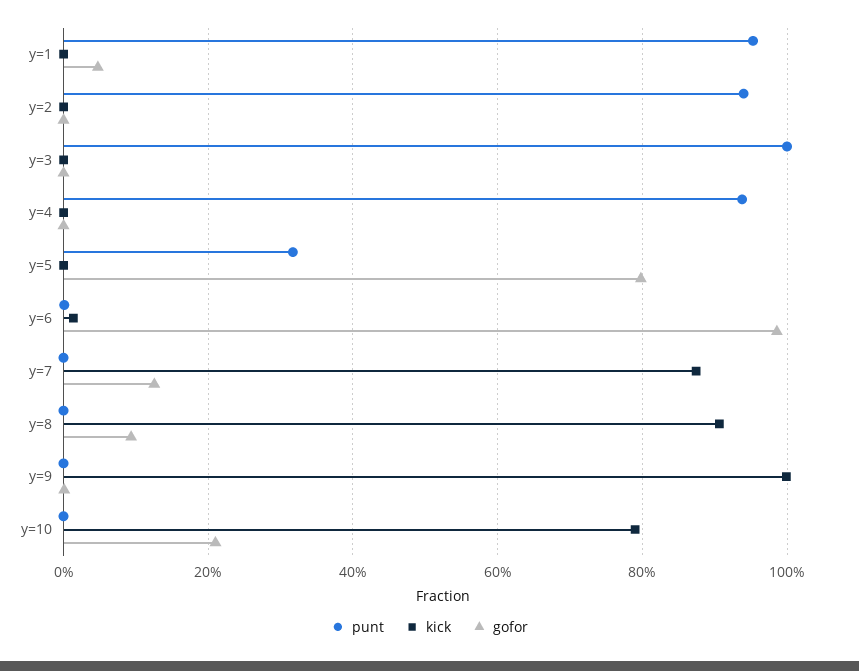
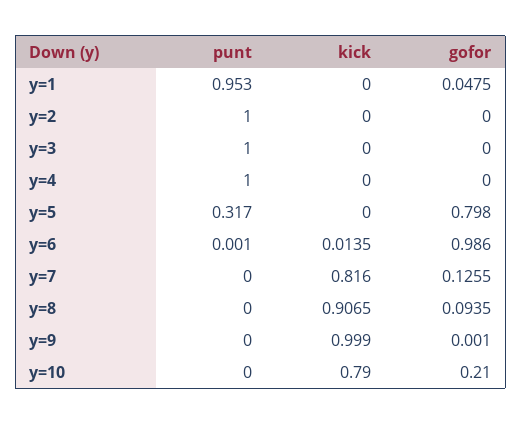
punt, y=2: 0.94 -> 1
punt, y=4: 0.94 -> 1
kick, y=7: 0.88 -> 0.816

